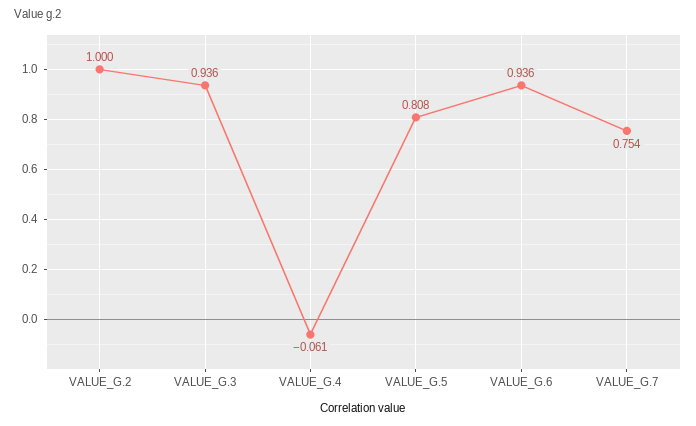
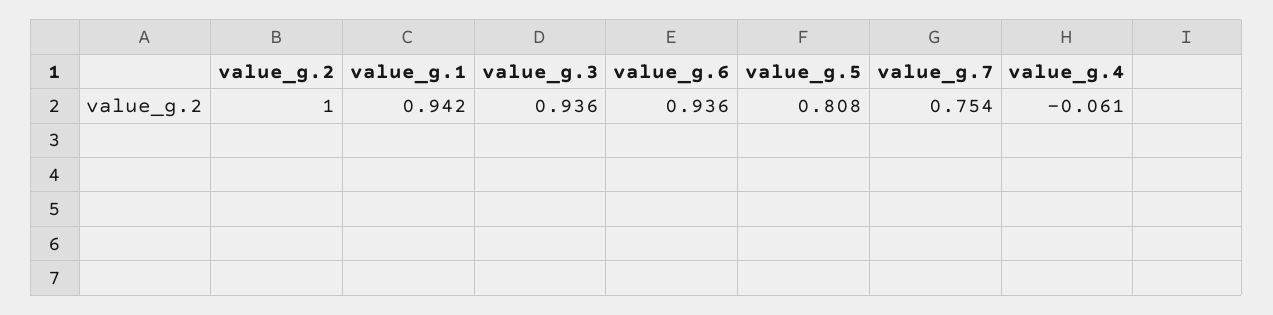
value_g.1: none -> 0.942

